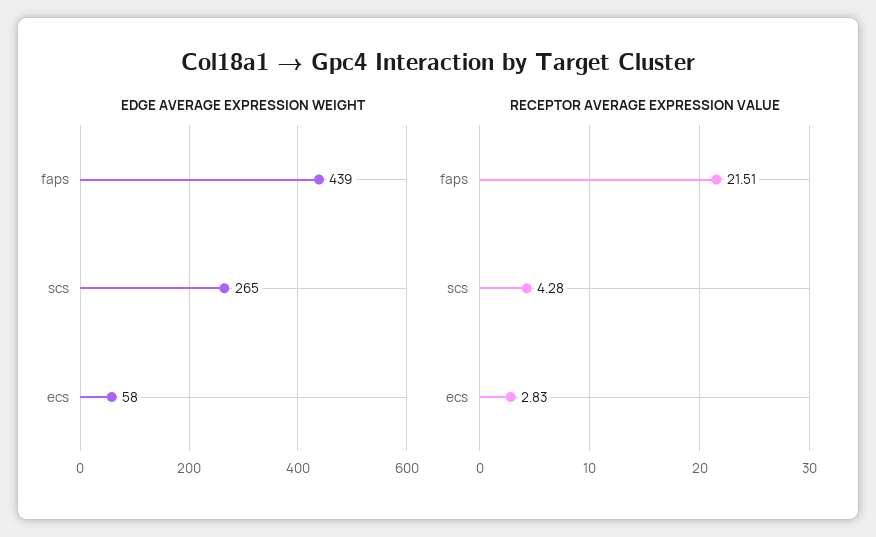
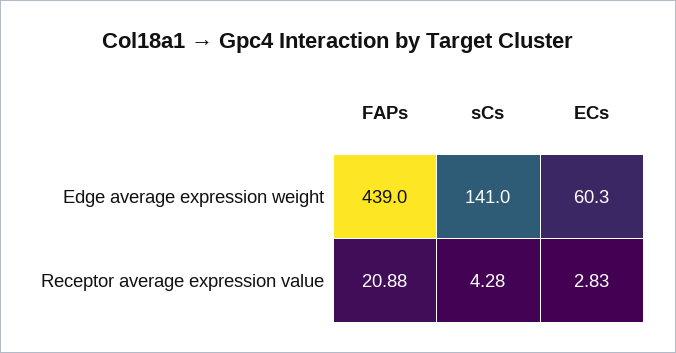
EDGE AVERAGE EXPRESSION WEIGHT, scs: 265 -> 141
EDGE AVERAGE EXPRESSION WEIGHT, ecs: 58 -> 60.3
RECEPTOR AVERAGE EXPRESSION VALUE, faps: 21.51 -> 20.88

